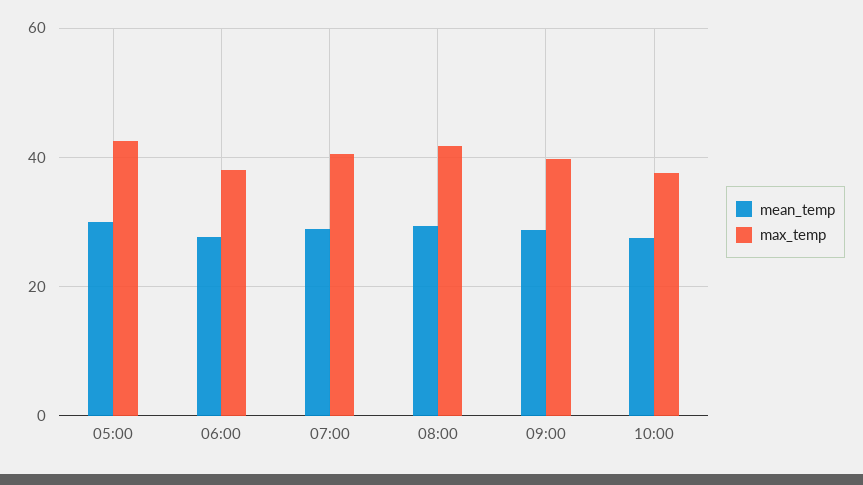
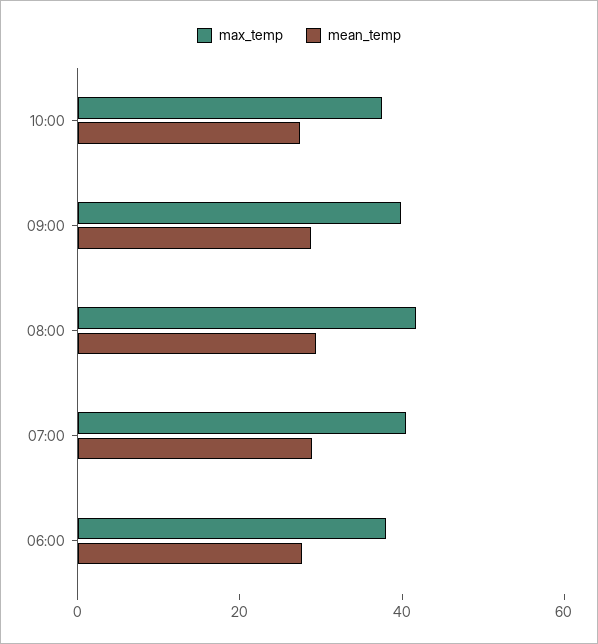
mean_temp, 05:00: 30 -> none
max_temp, 05:00: 42 -> none

